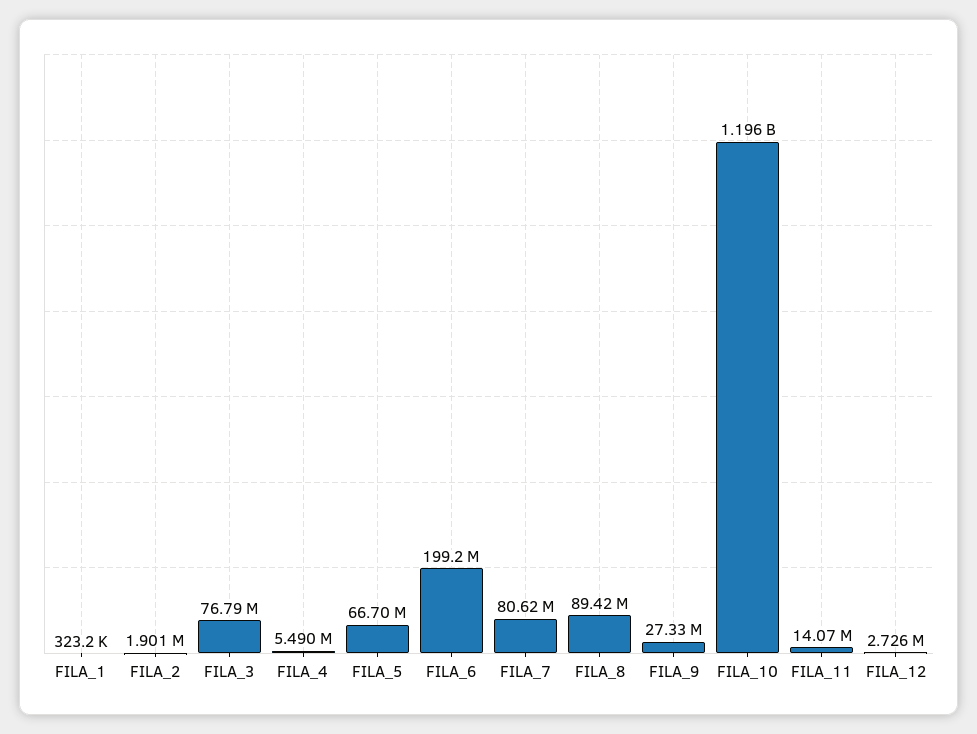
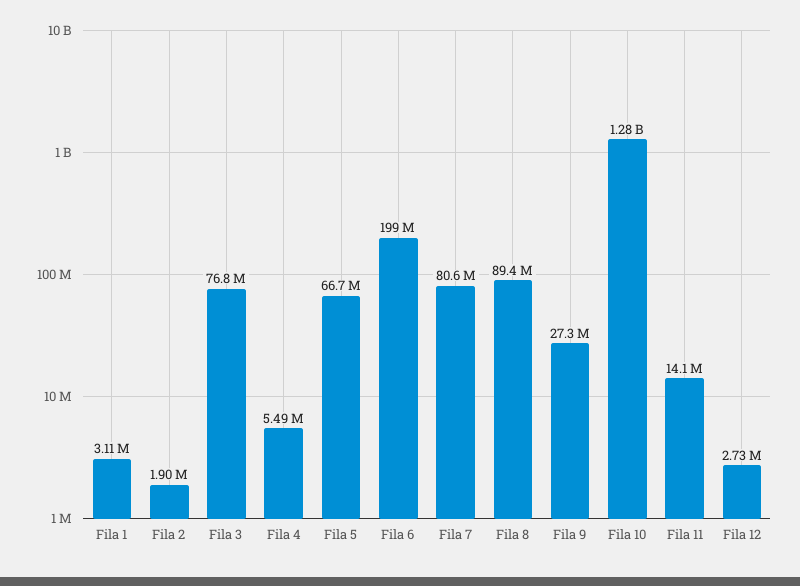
FILA_1: 323200 -> 3110000
FILA_10: 1196000000 -> 1280000000

